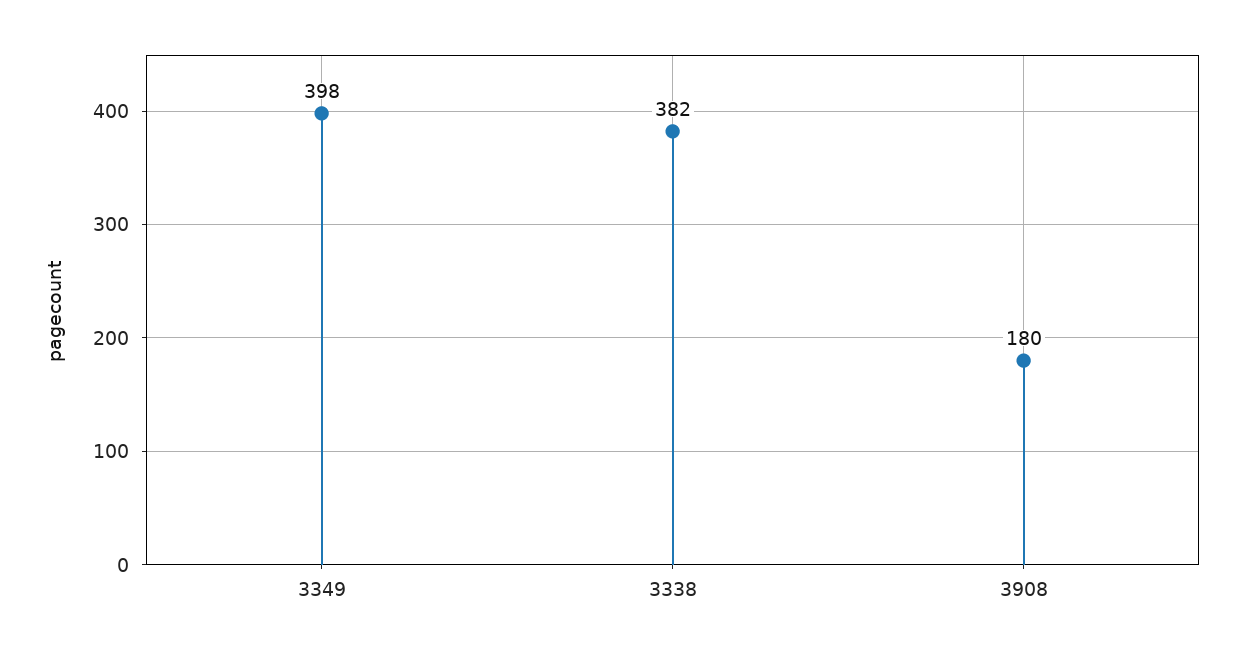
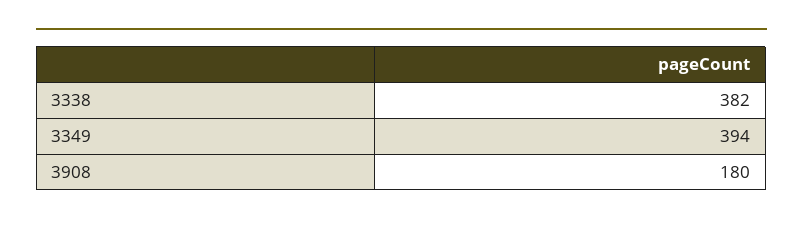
3349: 398 -> 394

